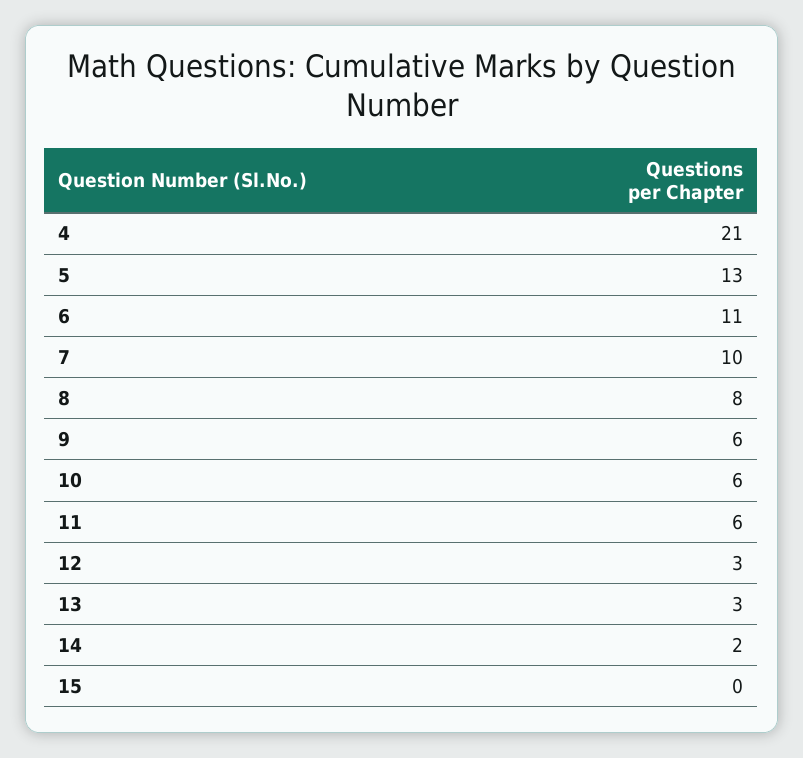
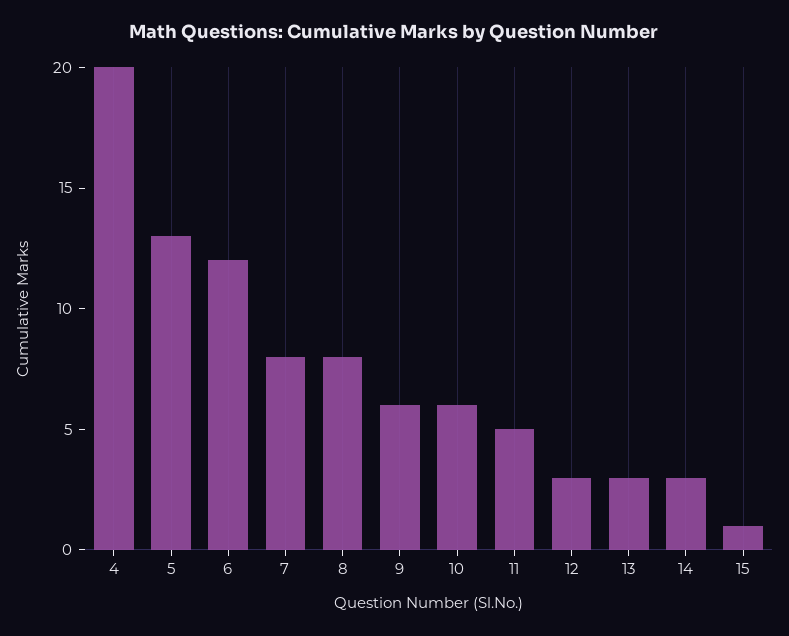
4: 21 -> 20
6: 11 -> 12
7: 10 -> 8
11: 6 -> 5
14: 2 -> 3
15: 0 -> 1

